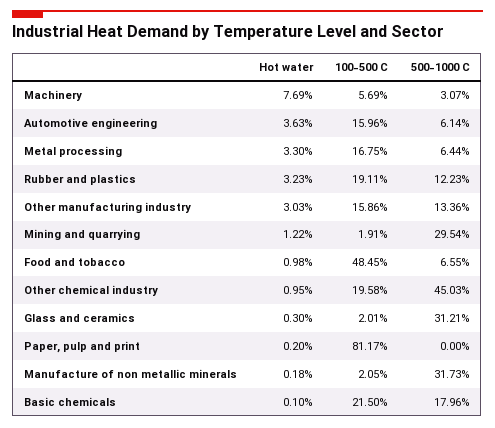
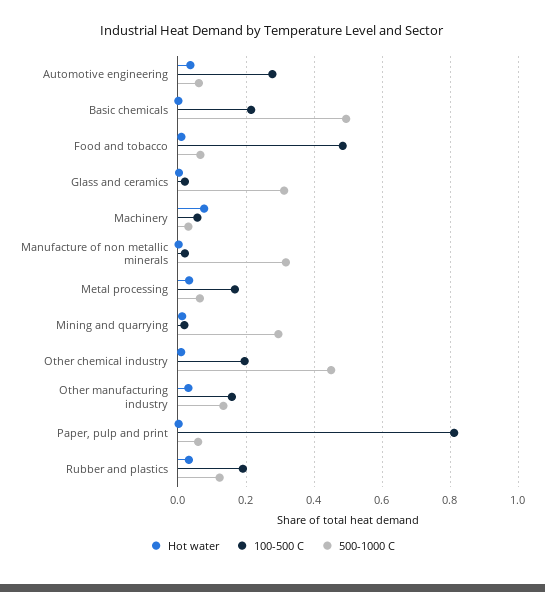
100-500 C, Automotive engineering: 0.1596 -> 0.28
500-1000 C, Paper, pulp and print: 0 -> 0.06
500-1000 C, Basic chemicals: 0.1796 -> 0.5

